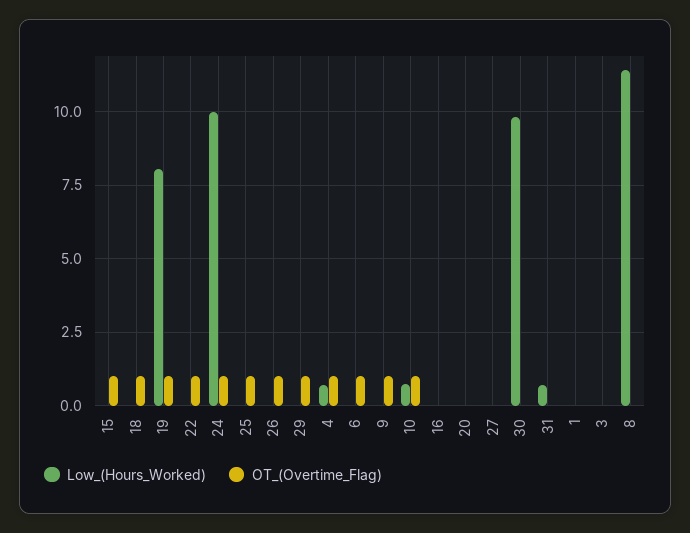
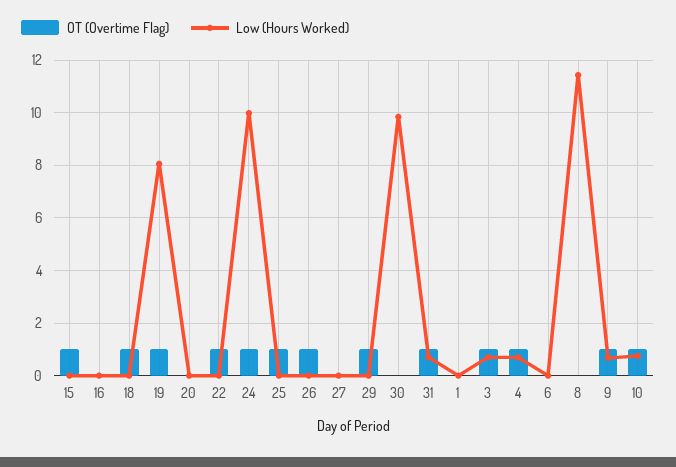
OT_(Overtime_Flag), 6: 1 -> 0
Low_(Hours_Worked), 9: 0 -> 0.75
OT_(Overtime_Flag), 31: 0 -> 1
Low_(Hours_Worked), 3: 0 -> 0.75
OT_(Overtime_Flag), 3: 0 -> 1

